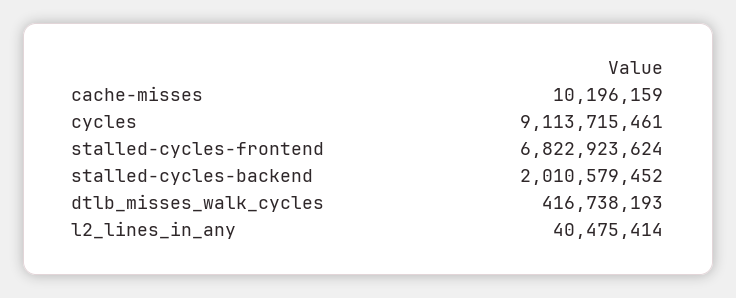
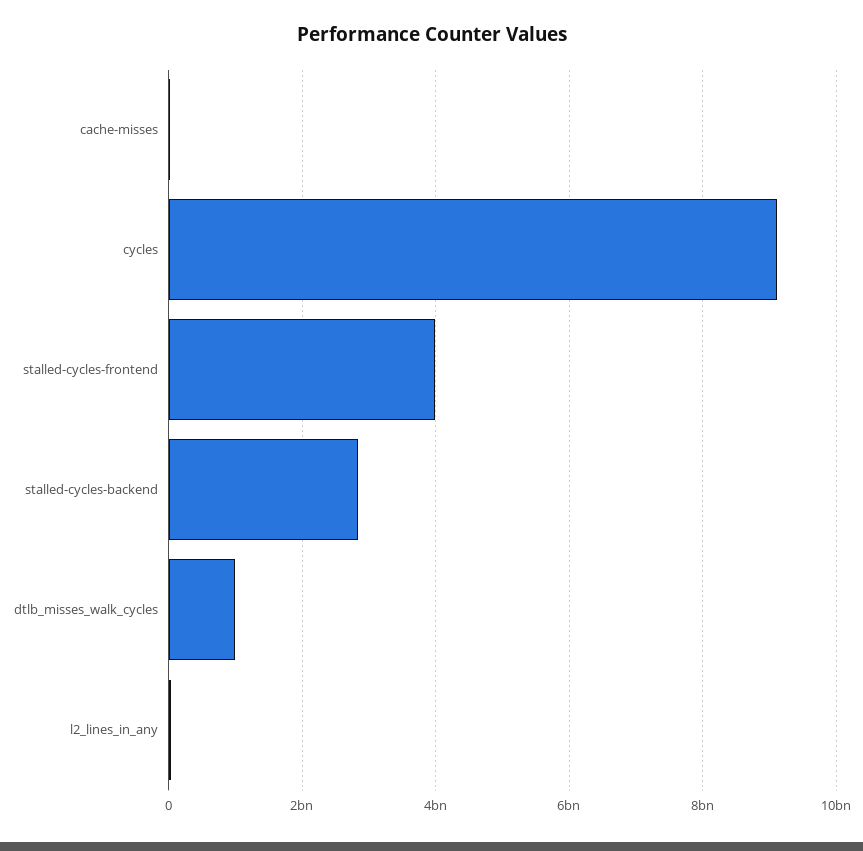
stalled-cycles-frontend: 6822923624 -> 4000000000
stalled-cycles-backend: 2010579452 -> 2800000000
dtlb_misses_walk_cycles: 416738193 -> 1000000000

